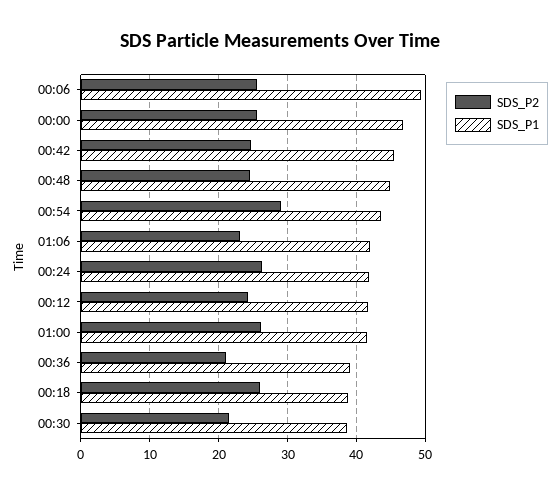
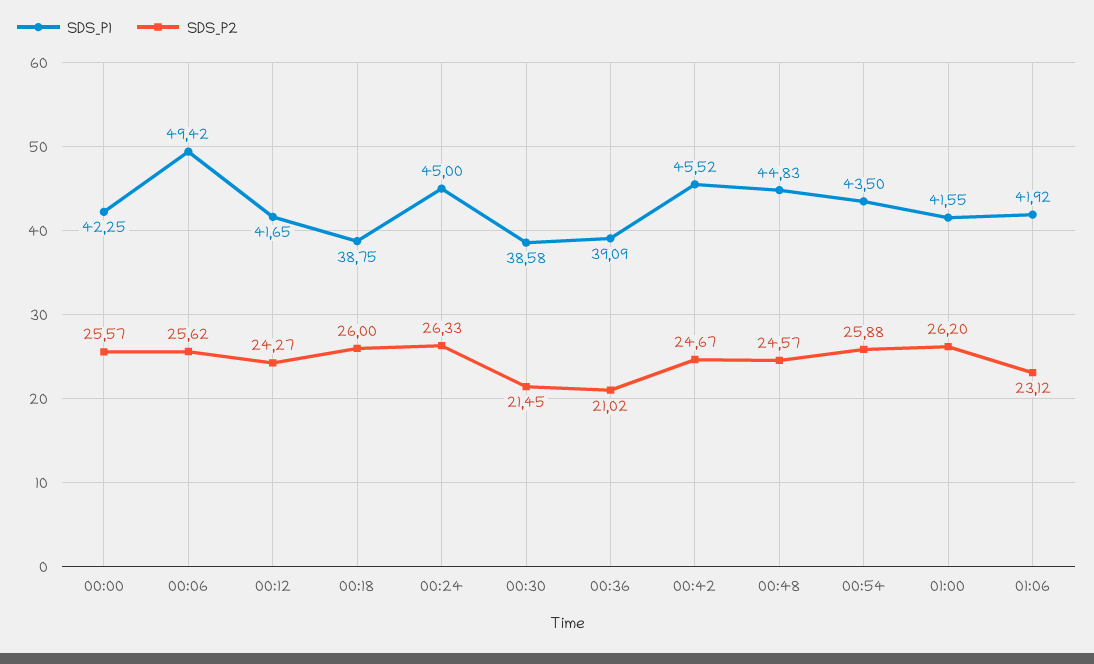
SDS_P1, 00:00: 47 -> 42.25
SDS_P2, 00:54: 29 -> 25.88
SDS_P1, 00:24: 42 -> 45

